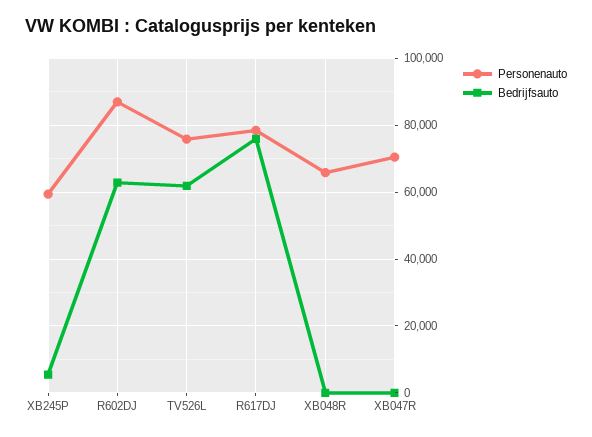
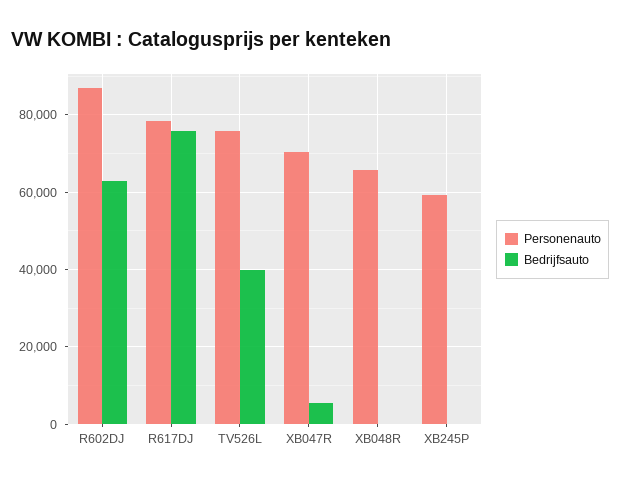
Bedrijfsauto, XB245P: 6000 -> 0
Bedrijfsauto, TV526L: 62000 -> 40000
Bedrijfsauto, XB047R: 0 -> 6000

